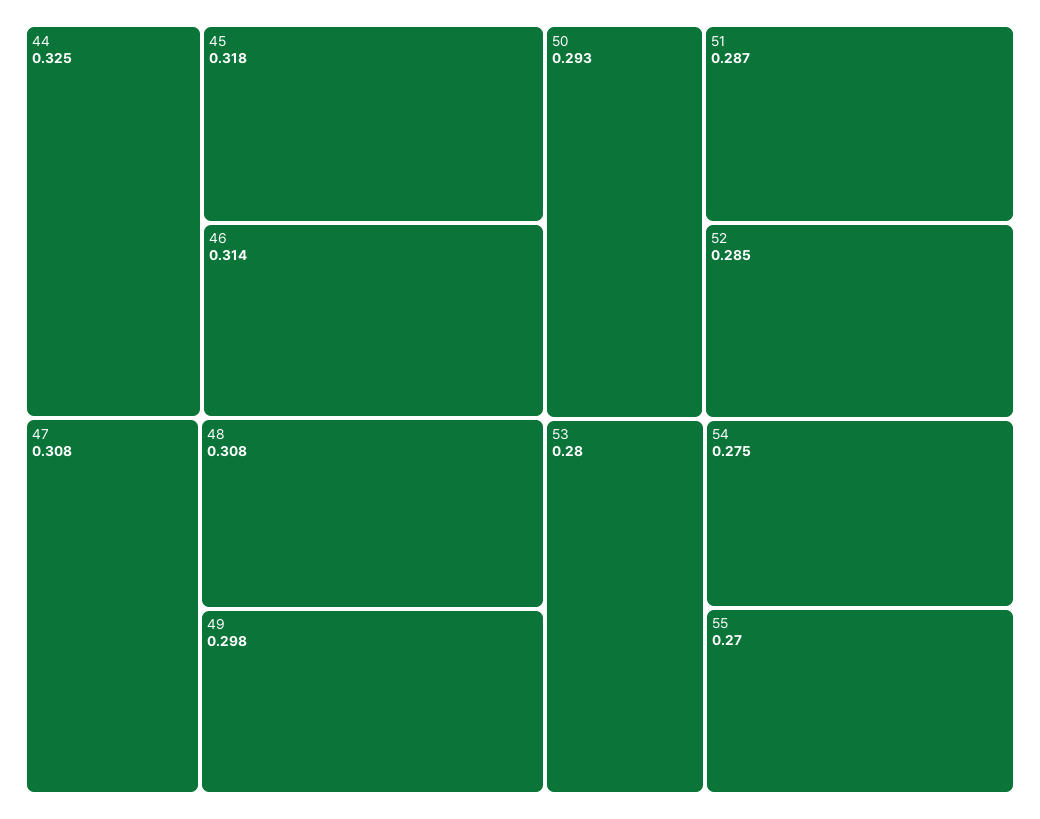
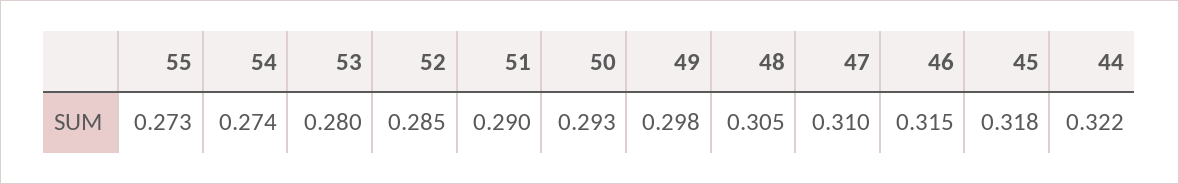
44: 0.325 -> 0.322
46: 0.314 -> 0.315
47: 0.308 -> 0.31
48: 0.308 -> 0.305
51: 0.287 -> 0.29
54: 0.275 -> 0.274
55: 0.27 -> 0.273

